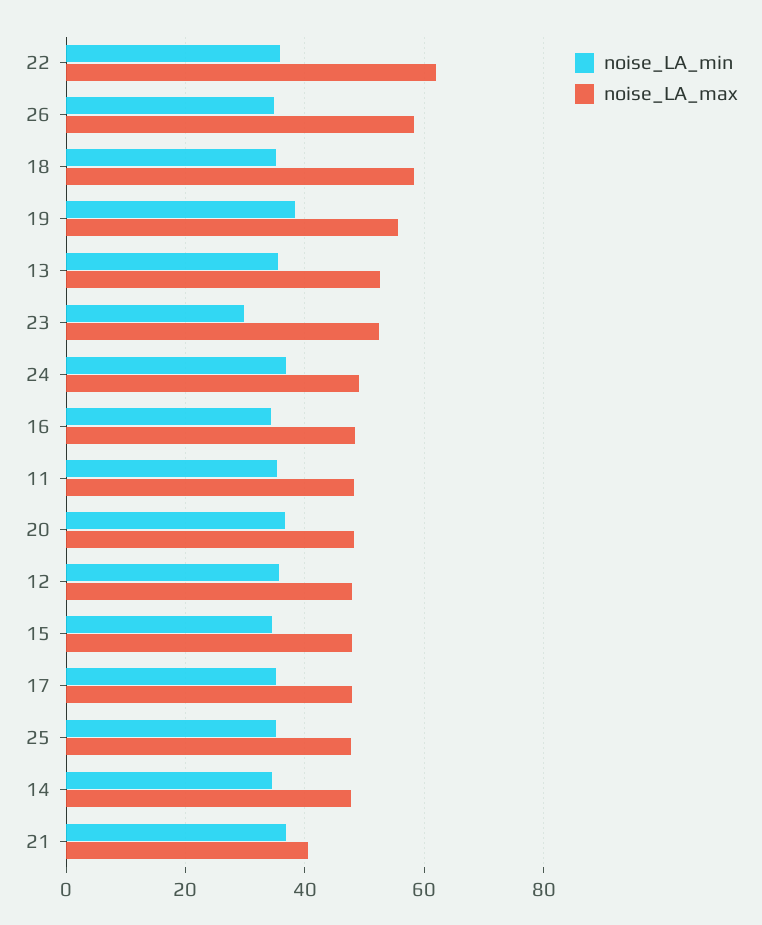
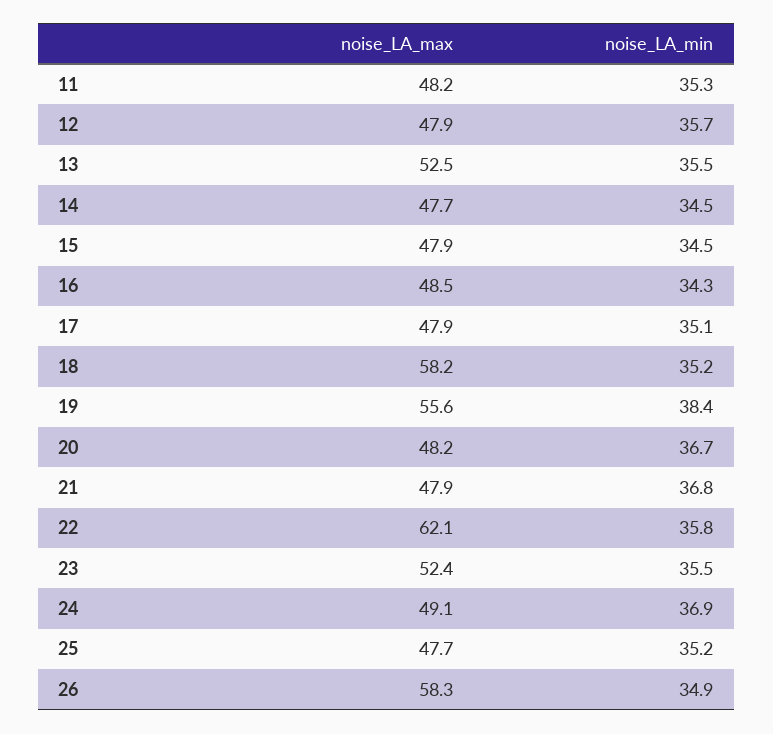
noise_LA_min, 23: 30 -> 35.5
noise_LA_max, 21: 40 -> 47.9

